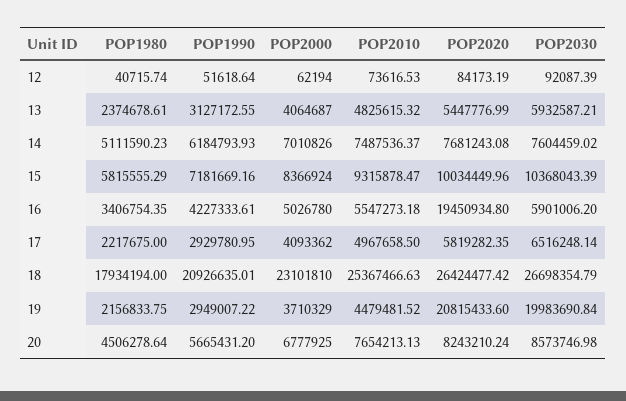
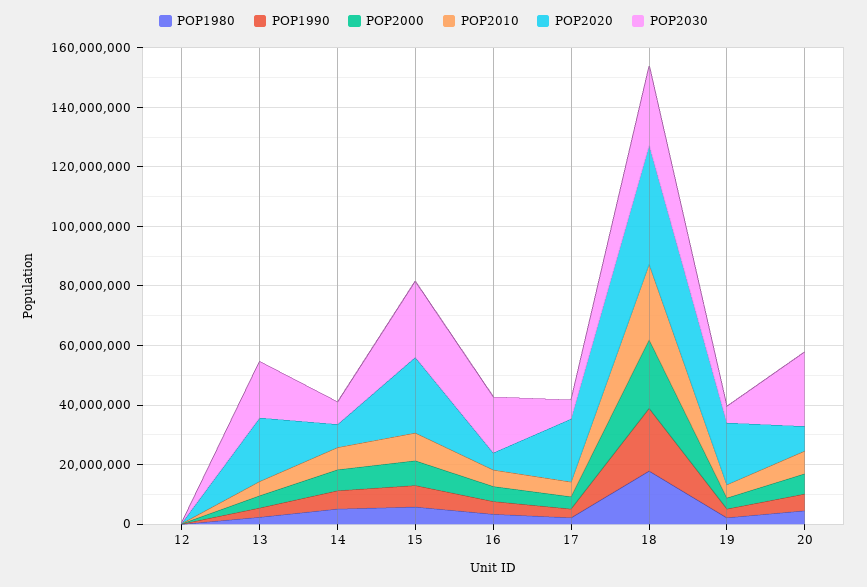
POP2020, 13: 5447776.99 -> 20000000
POP2030, 13: 5932587.21 -> 20000000
POP2020, 15: 10034449.96 -> 25000000
POP2030, 15: 10368043.39 -> 25000000
POP2020, 16: 19450934.8 -> 5000000
POP2030, 16: 5901006.2 -> 20000000
POP2020, 17: 5819282.35 -> 20000000
POP2020, 18: 26424477.42 -> 40000000
POP2030, 19: 19983690.84 -> 5000000
POP2030, 20: 8573746.98 -> 25000000

